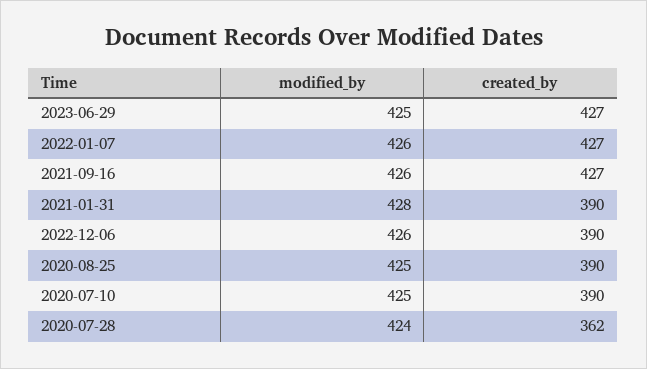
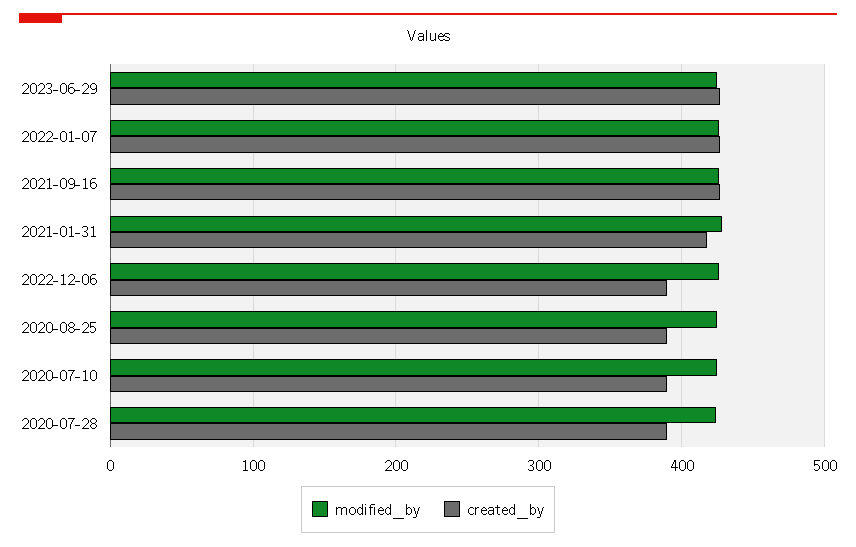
created_by, 2021-01-31: 390 -> 420
created_by, 2020-07-28: 362 -> 390

